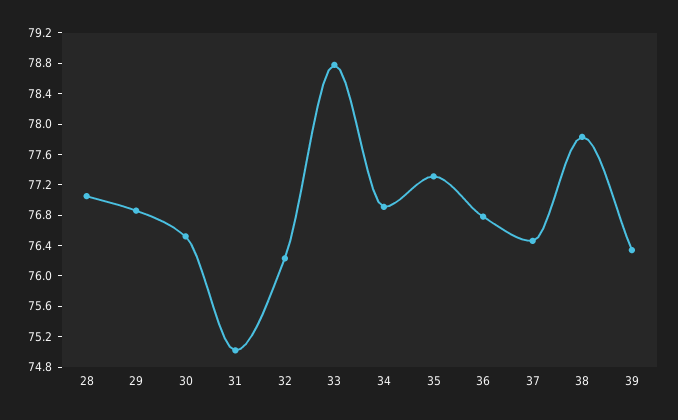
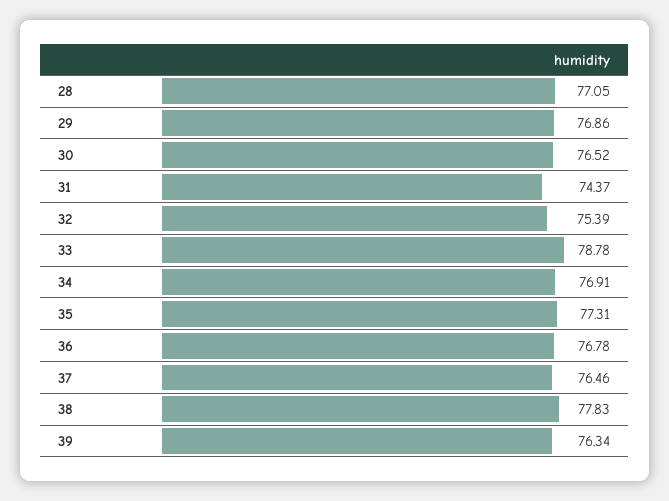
31: 75 -> 74.37
32: 76.2 -> 75.39

